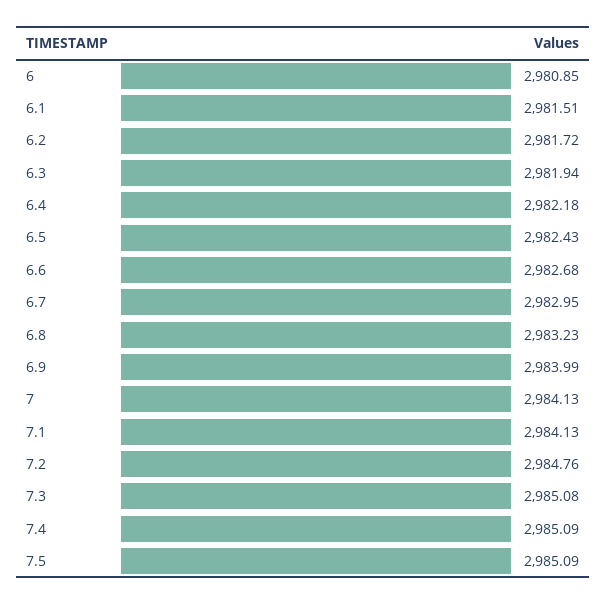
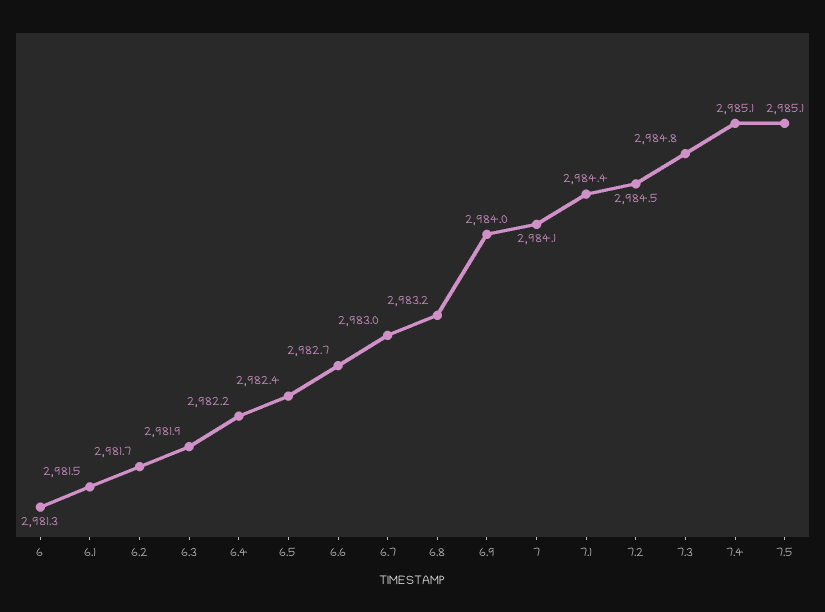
6: 2980.85 -> 2981.3
7.1: 2984.13 -> 2984.4
7.2: 2984.76 -> 2984.5
7.3: 2985.08 -> 2984.8

